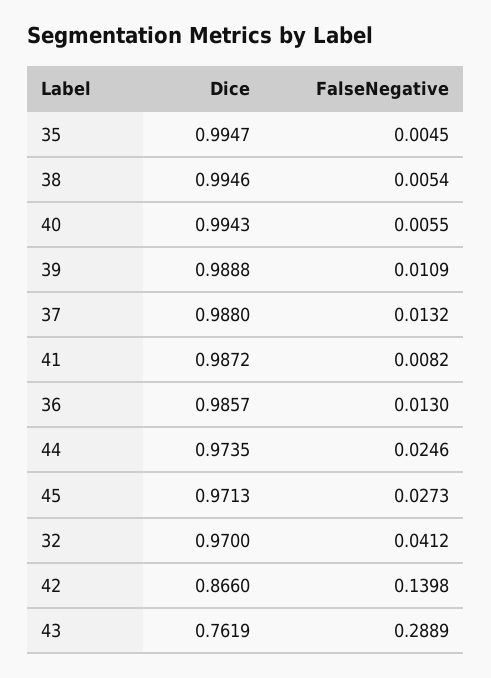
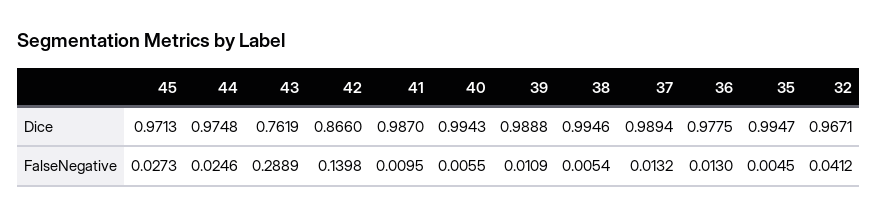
Dice, 37: 0.988 -> 0.9894
Dice, 41: 0.9872 -> 0.987
FalseNegative, 41: 0.0082 -> 0.0095
Dice, 36: 0.9857 -> 0.9775
Dice, 44: 0.9735 -> 0.9748
Dice, 32: 0.97 -> 0.9671

